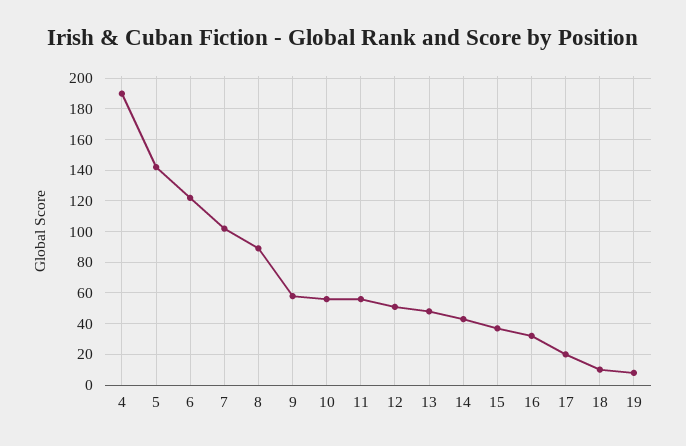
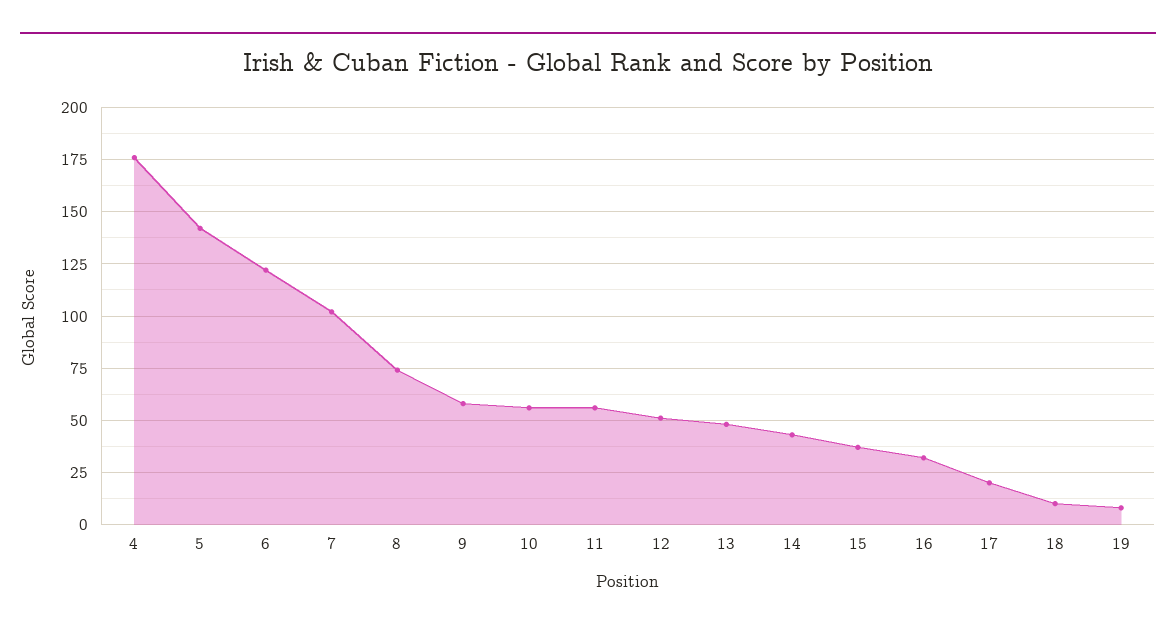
4: 190 -> 175
8: 90 -> 75

